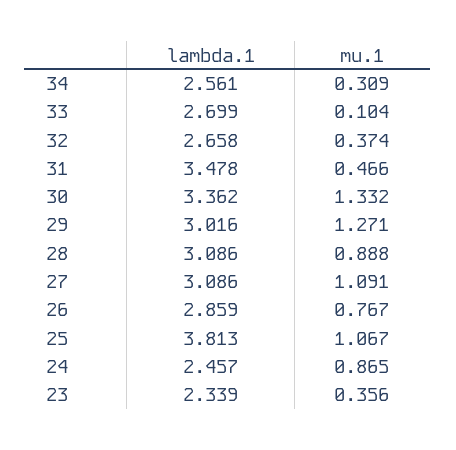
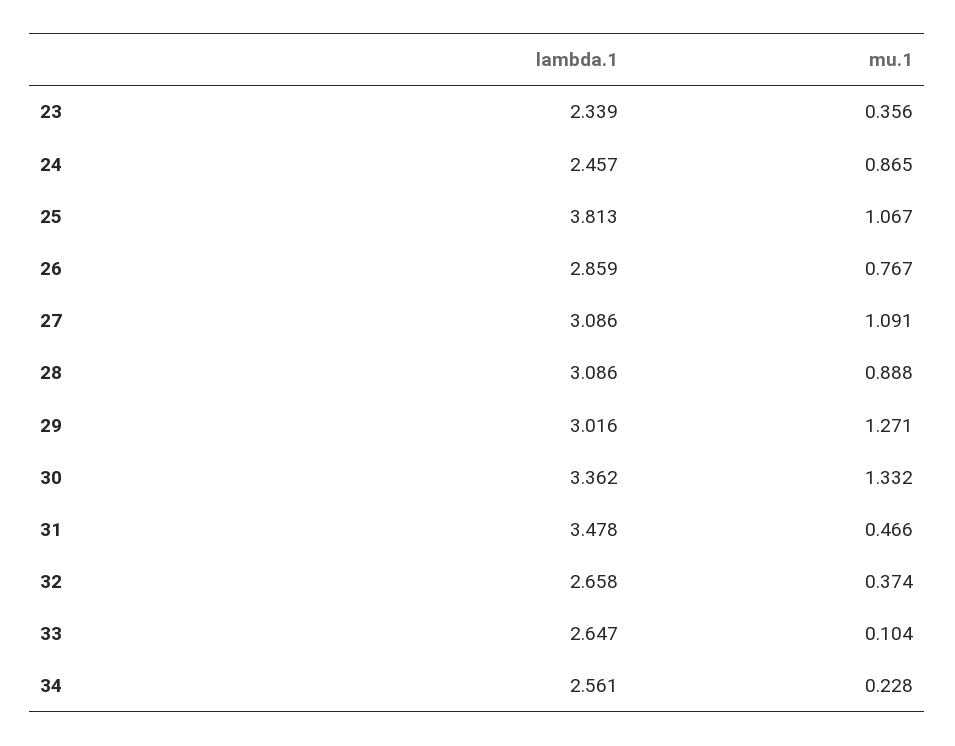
mu.1, 34: 0.309 -> 0.228
lambda.1, 33: 2.699 -> 2.647

